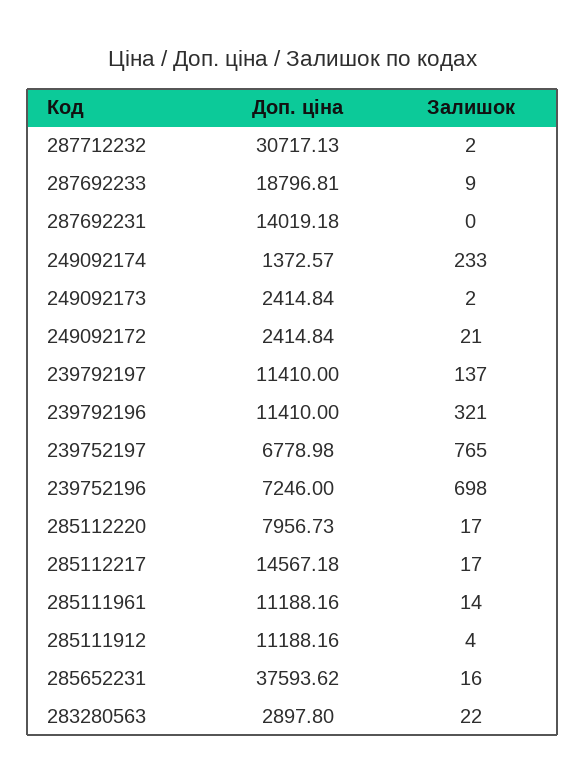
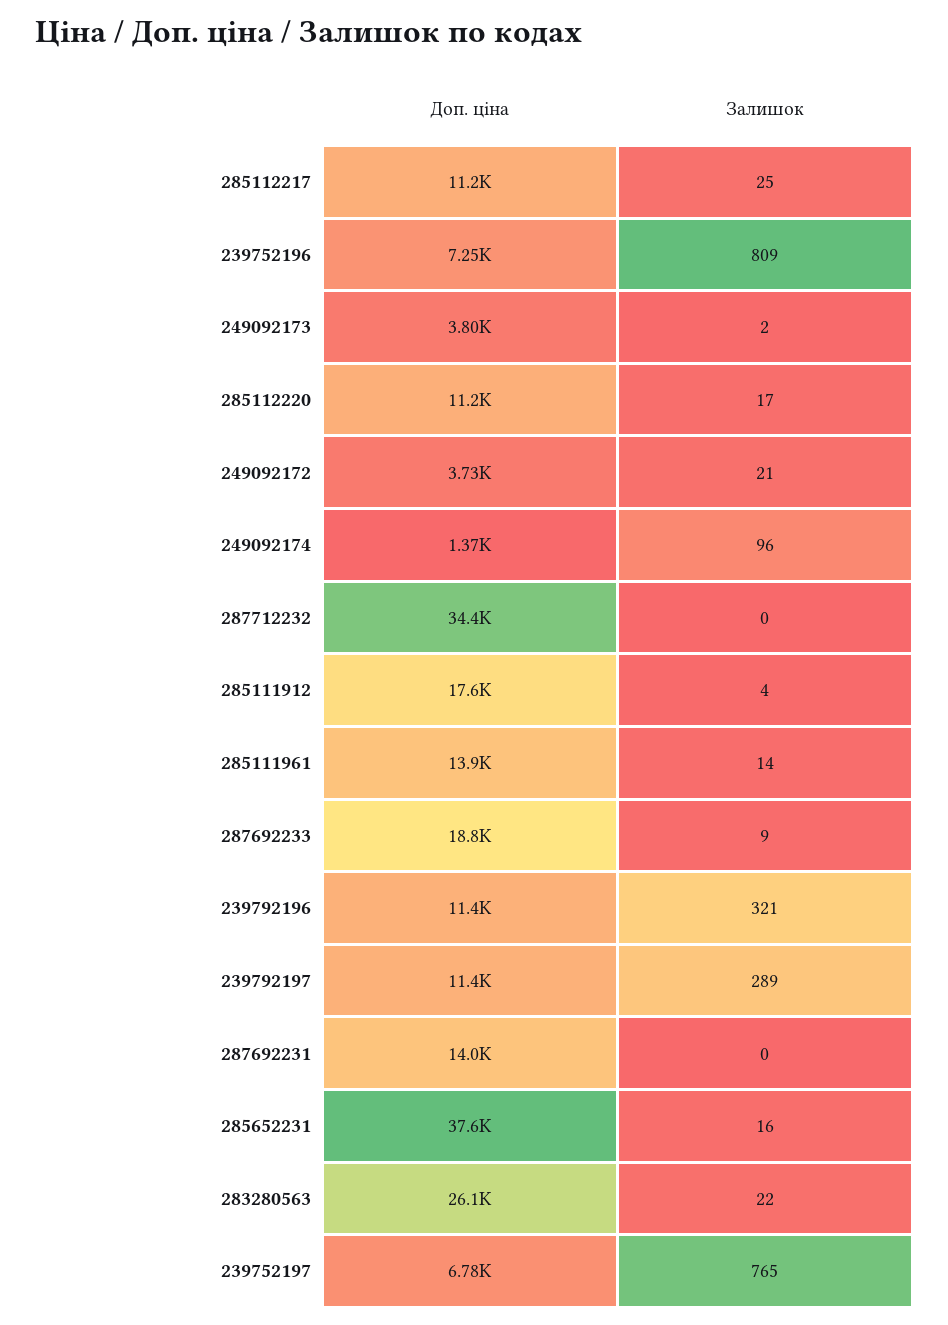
Доп. ціна, 287712232: 30717.13 -> 34400
Залишок, 287712232: 2 -> 0
Залишок, 249092174: 233 -> 96
Доп. ціна, 249092173: 2414.84 -> 3800
Доп. ціна, 249092172: 2414.84 -> 3730
Залишок, 239792197: 137 -> 289
Залишок, 239752196: 698 -> 809
Доп. ціна, 285112220: 7956.73 -> 11200
Доп. ціна, 285112217: 14567.18 -> 11200
Залишок, 285112217: 17 -> 25
Доп. ціна, 285111961: 11188.16 -> 13900
Доп. ціна, 285111912: 11188.16 -> 17600
Доп. ціна, 283280563: 2897.8 -> 26100

